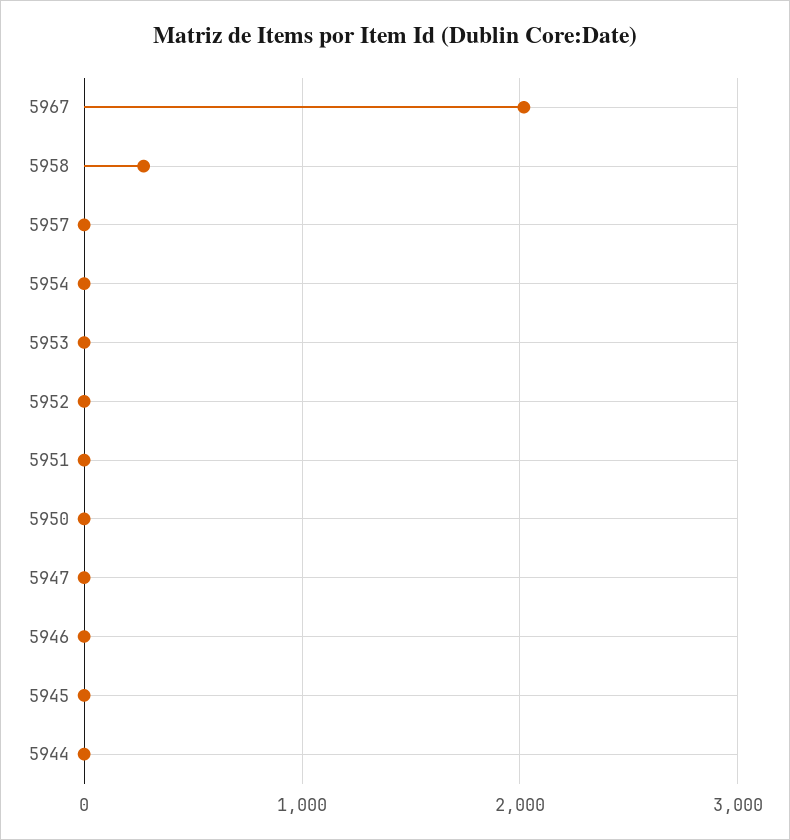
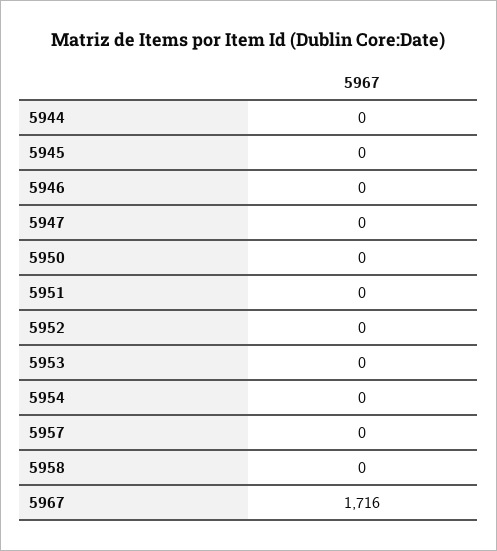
5967: 2000 -> 1716
5958: 300 -> 0

